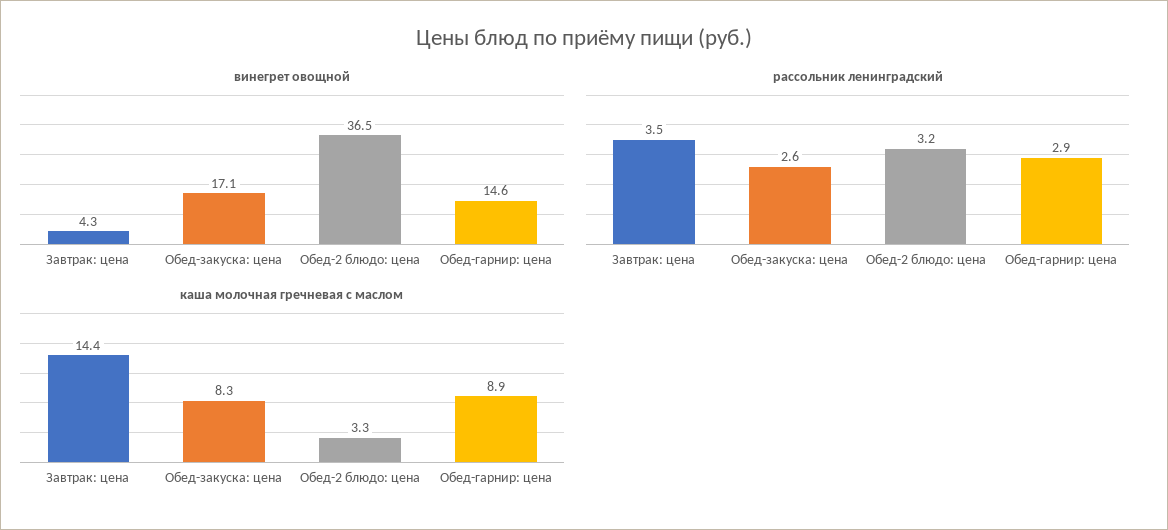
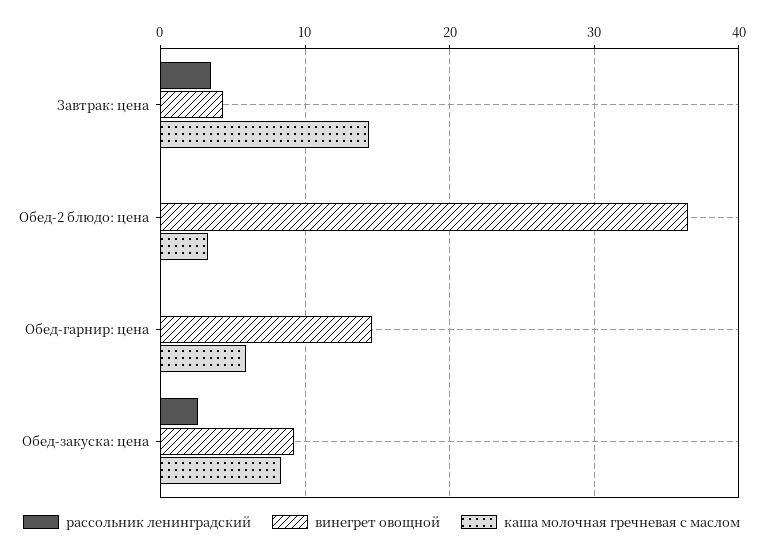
винегрет овощной, Обед-закуска: цена: 17.1 -> 9
рассольник ленинградский, Обед-2 блюдо: цена: 3.2 -> 0
рассольник ленинградский, Обед-гарнир: цена: 2.9 -> 0
каша молочная гречневая с маслом, Обед-гарнир: цена: 8.9 -> 6

